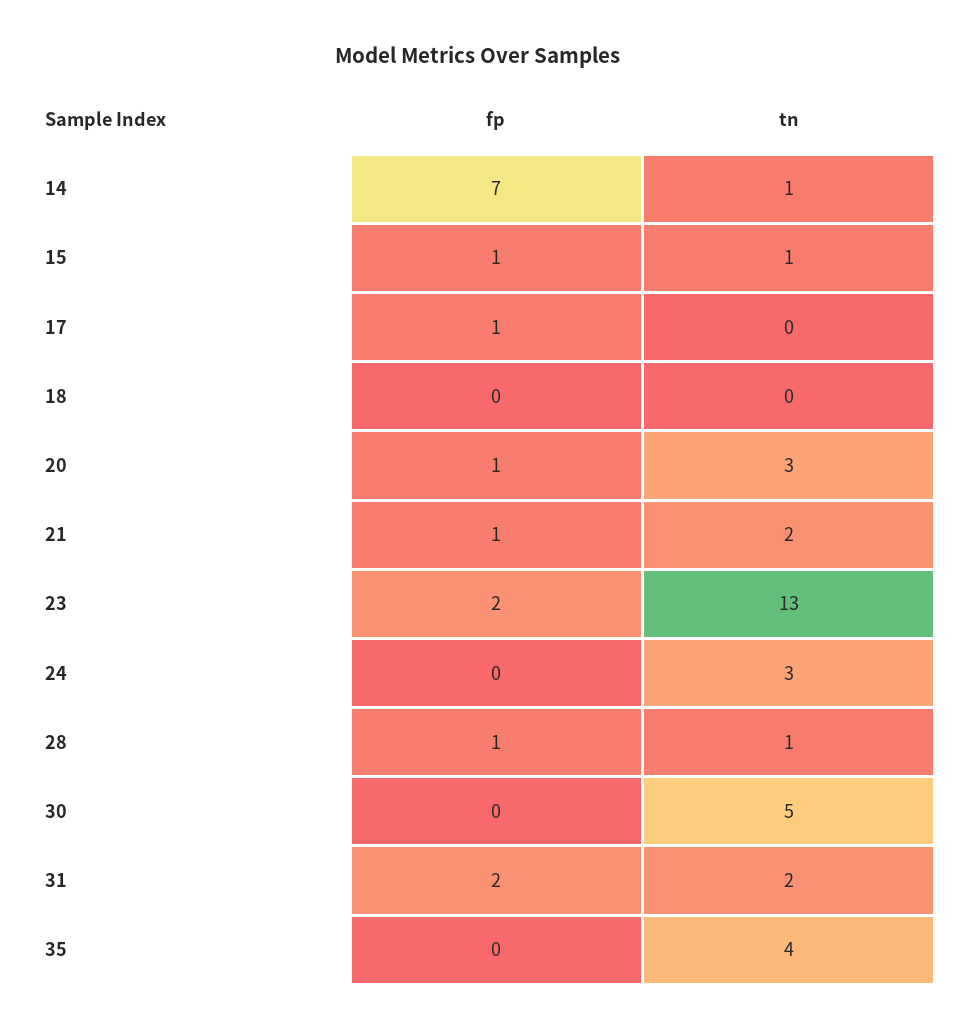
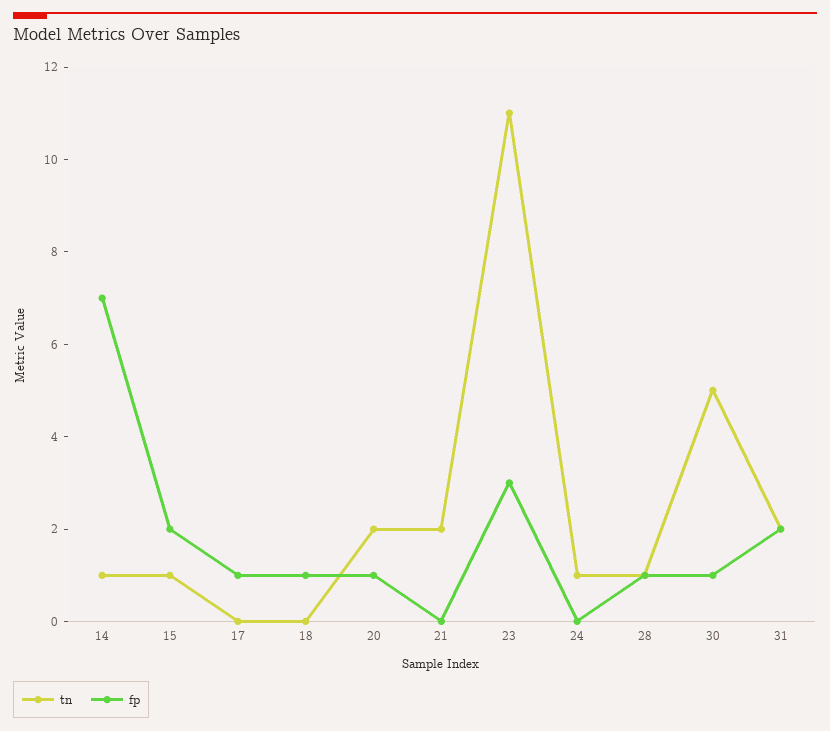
fp, 15: 1 -> 2
fp, 18: 0 -> 1
tn, 20: 3 -> 2
fp, 21: 1 -> 0
fp, 23: 2 -> 3
tn, 23: 13 -> 11
tn, 24: 3 -> 1
fp, 30: 0 -> 1
fp, 35: 0 -> none
tn, 35: 4 -> none

